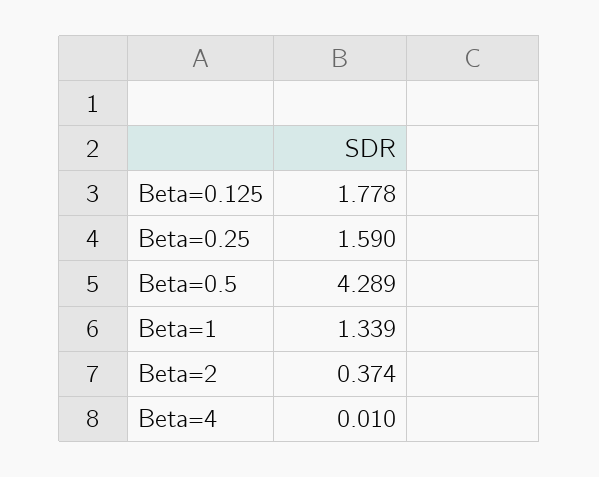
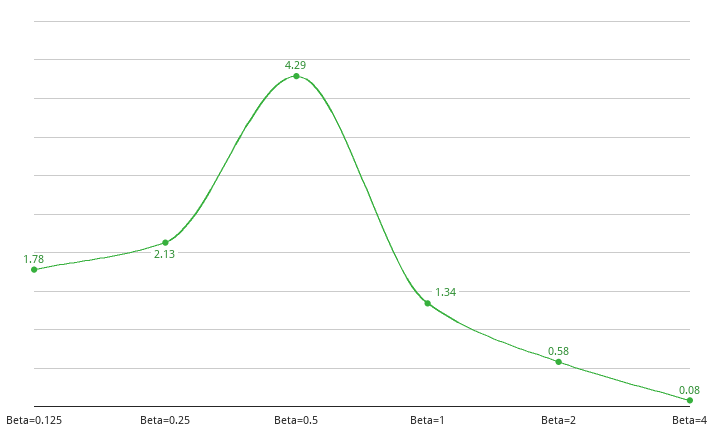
Beta=0.25: 1.59 -> 2.13
Beta=2: 0.374 -> 0.58
Beta=4: 0.01 -> 0.08

